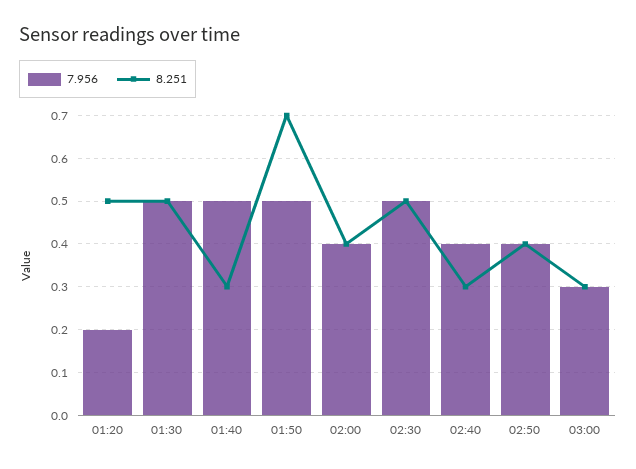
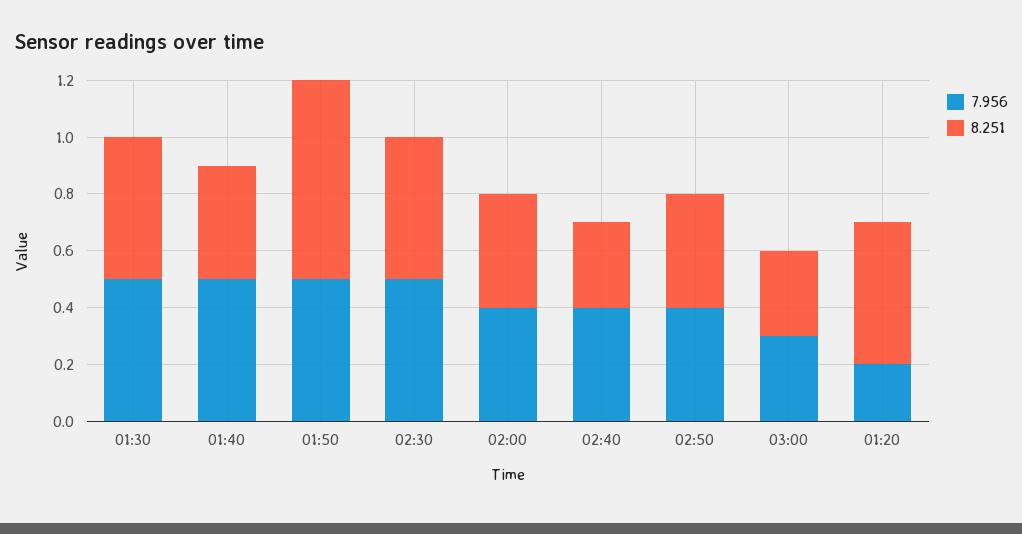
8.251, 01:40: 0.3 -> 0.4

